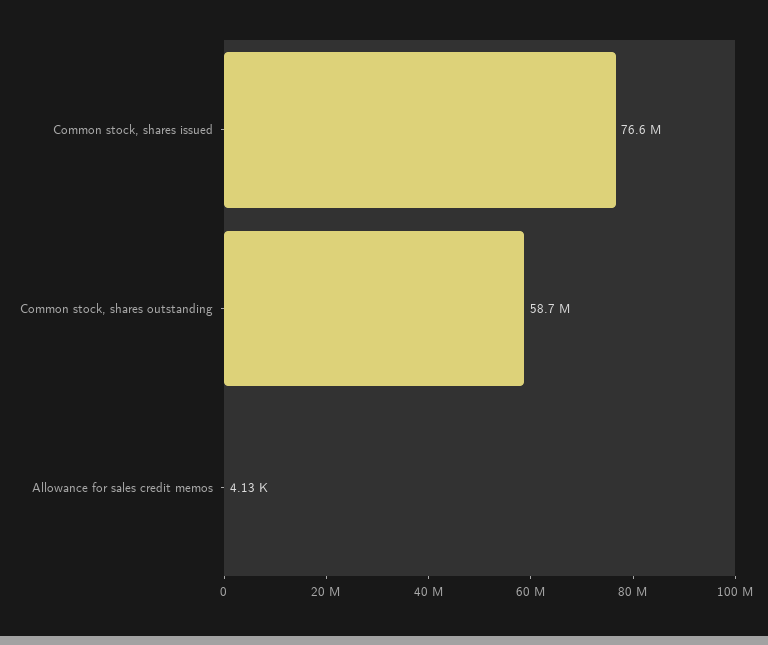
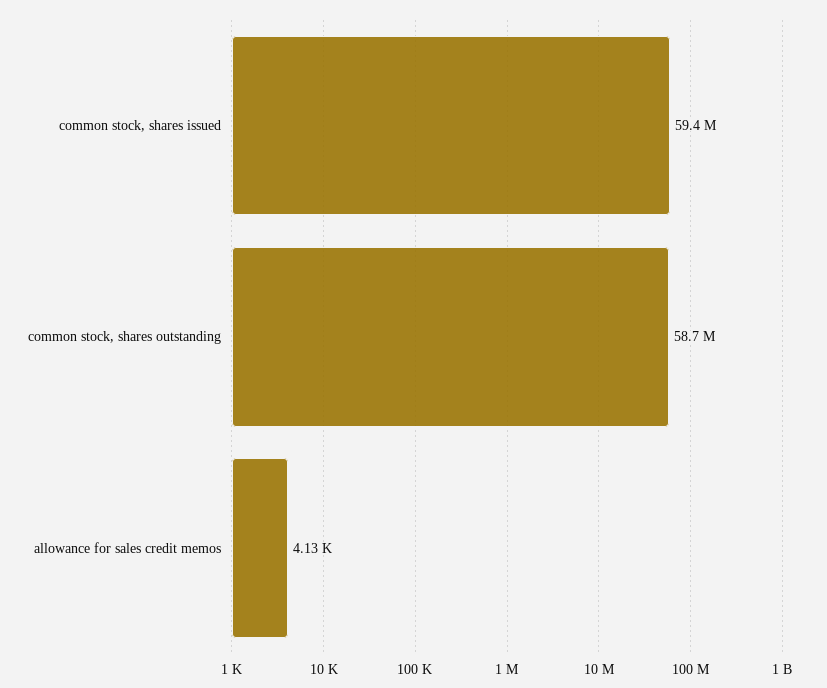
Common stock, shares issued: 76600000 -> 59400000

